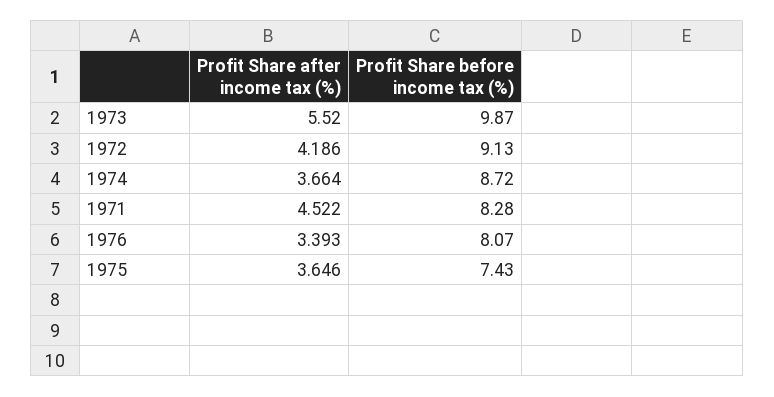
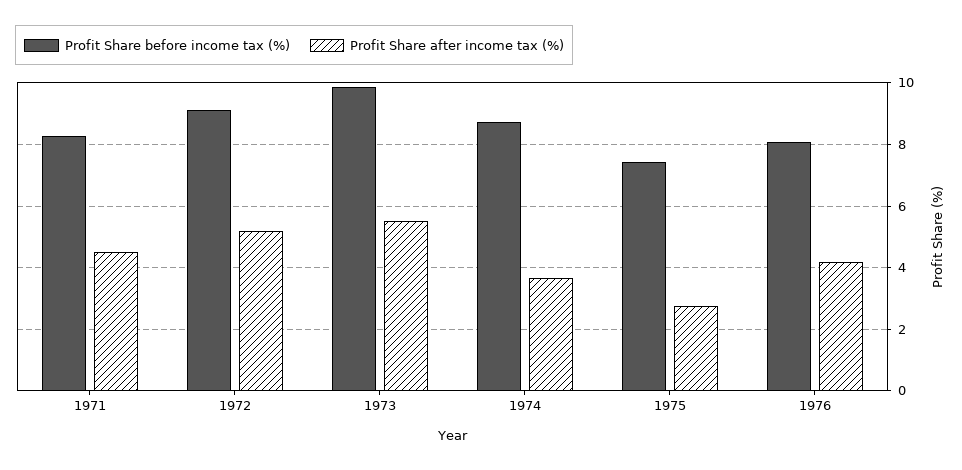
Profit Share after income tax (%), 1972: 4.186 -> 5.2
Profit Share after income tax (%), 1976: 3.393 -> 4.2
Profit Share after income tax (%), 1975: 3.646 -> 2.8

